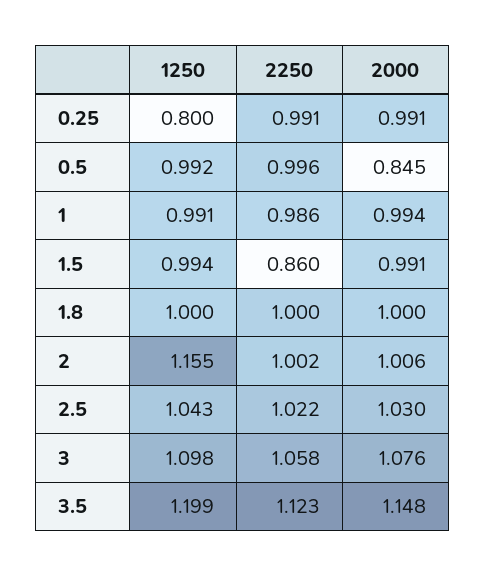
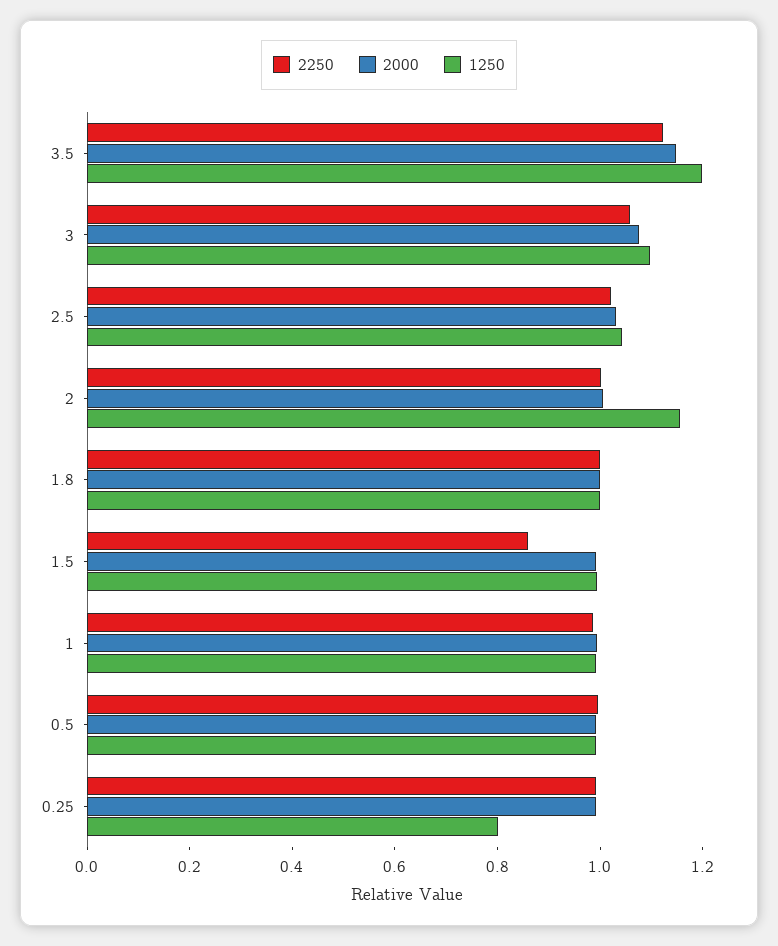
2000, 0.5: 0.845 -> 1

